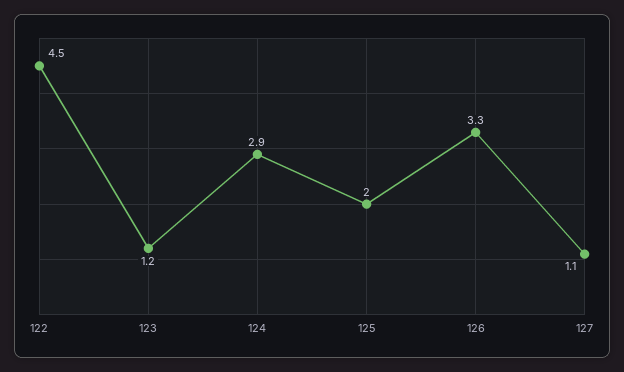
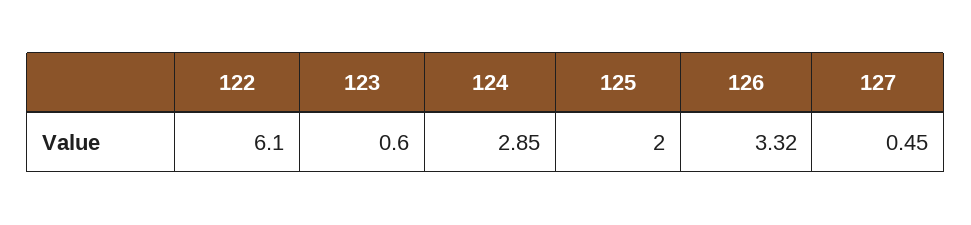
122: 4.5 -> 6.1
123: 1.2 -> 0.6
127: 1.1 -> 0.45

